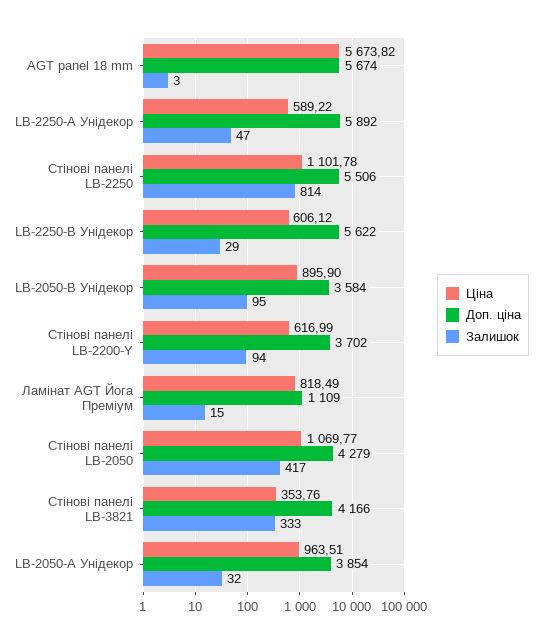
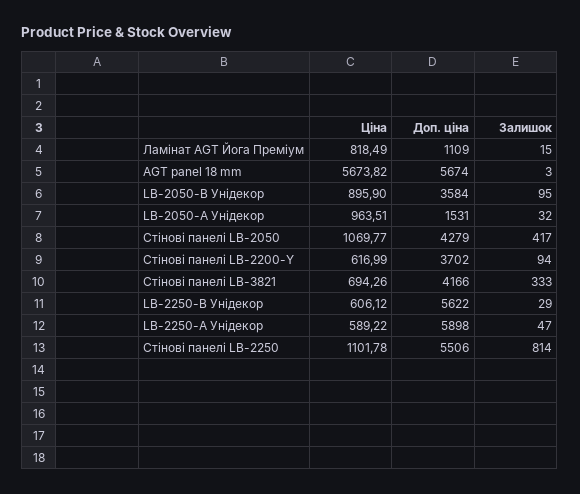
Доп. ціна, LB-2250-А Унідекор: 5892 -> 5898
Ціна, Стінові панелі LB-3821: 353.76 -> 694.26
Доп. ціна, LB-2050-А Унідекор: 3854 -> 1531

